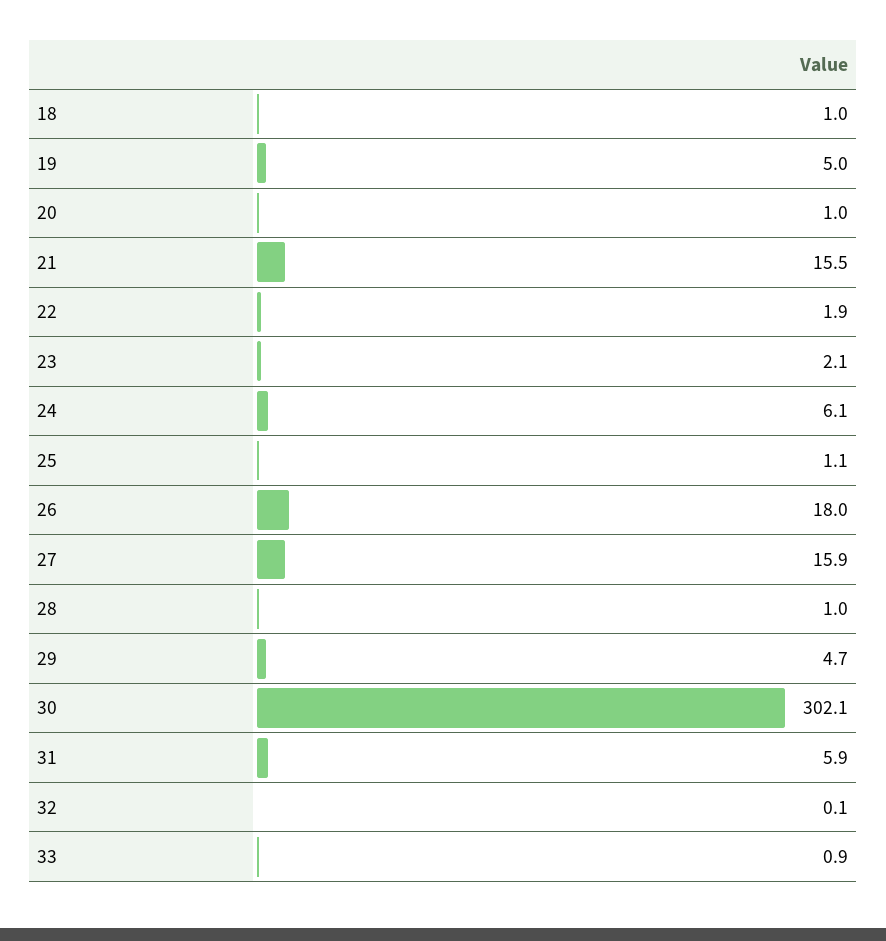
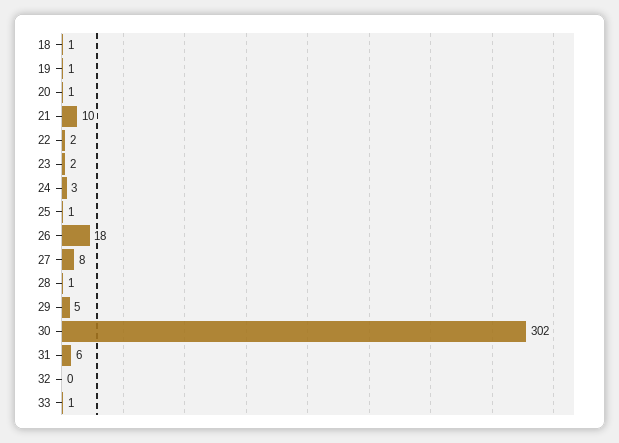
19: 5 -> 1
21: 15.5 -> 10
24: 6.1 -> 3
27: 15.9 -> 8

